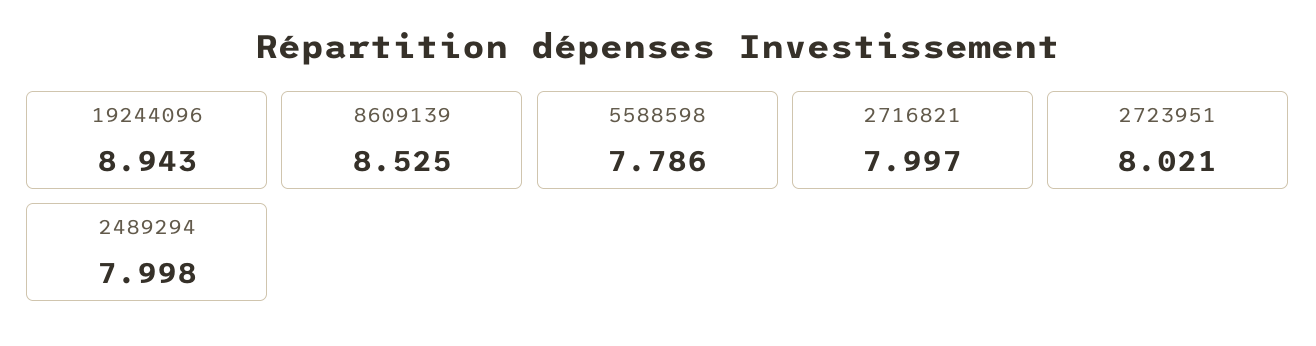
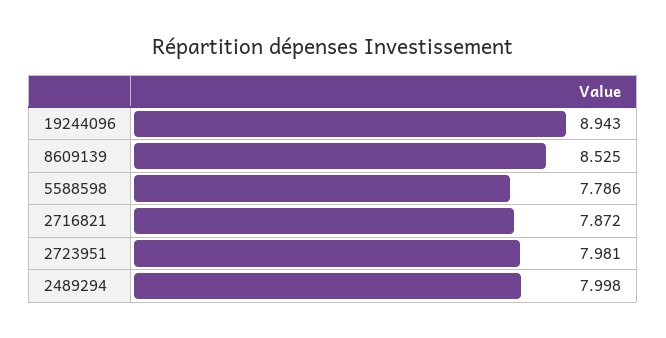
2716821: 7.997 -> 7.872
2723951: 8.021 -> 7.981

